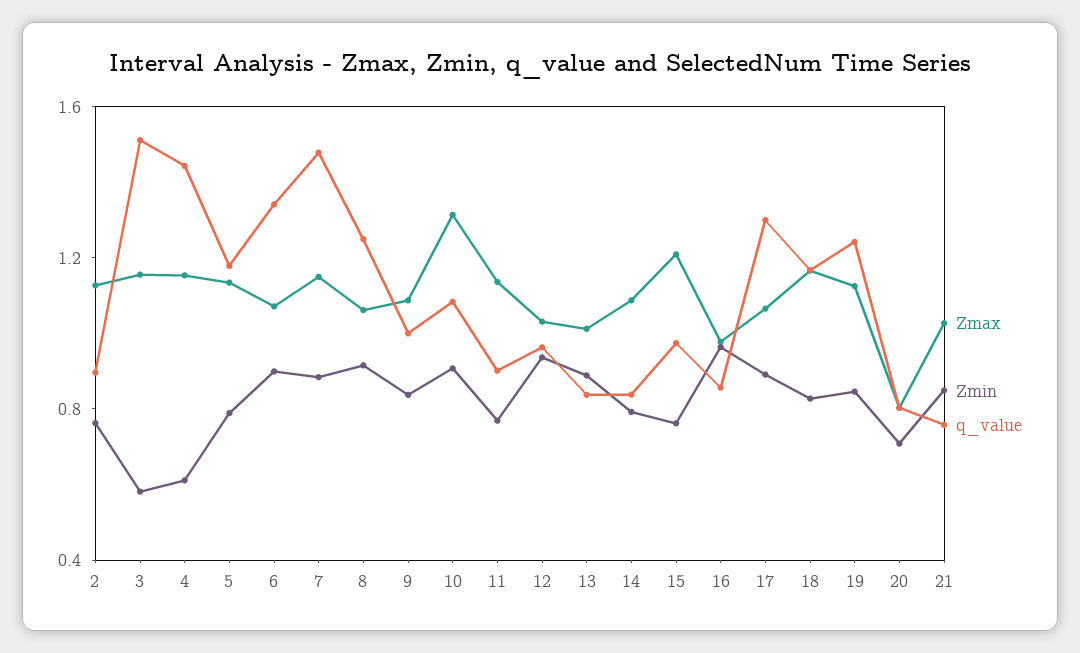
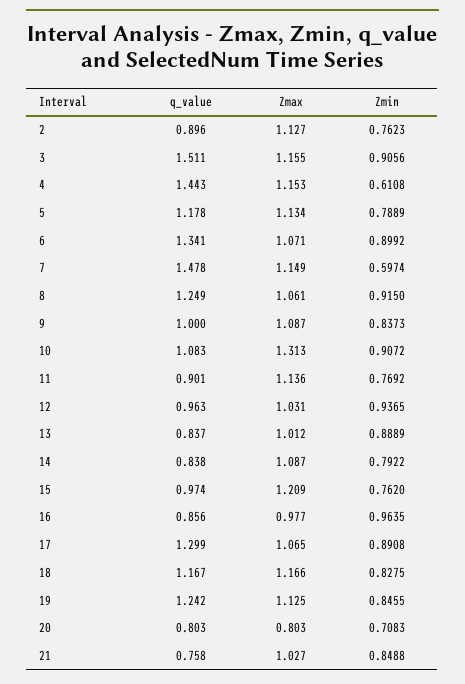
Zmin, 3: 0.6 -> 0.9056
Zmin, 7: 0.9 -> 0.5974

